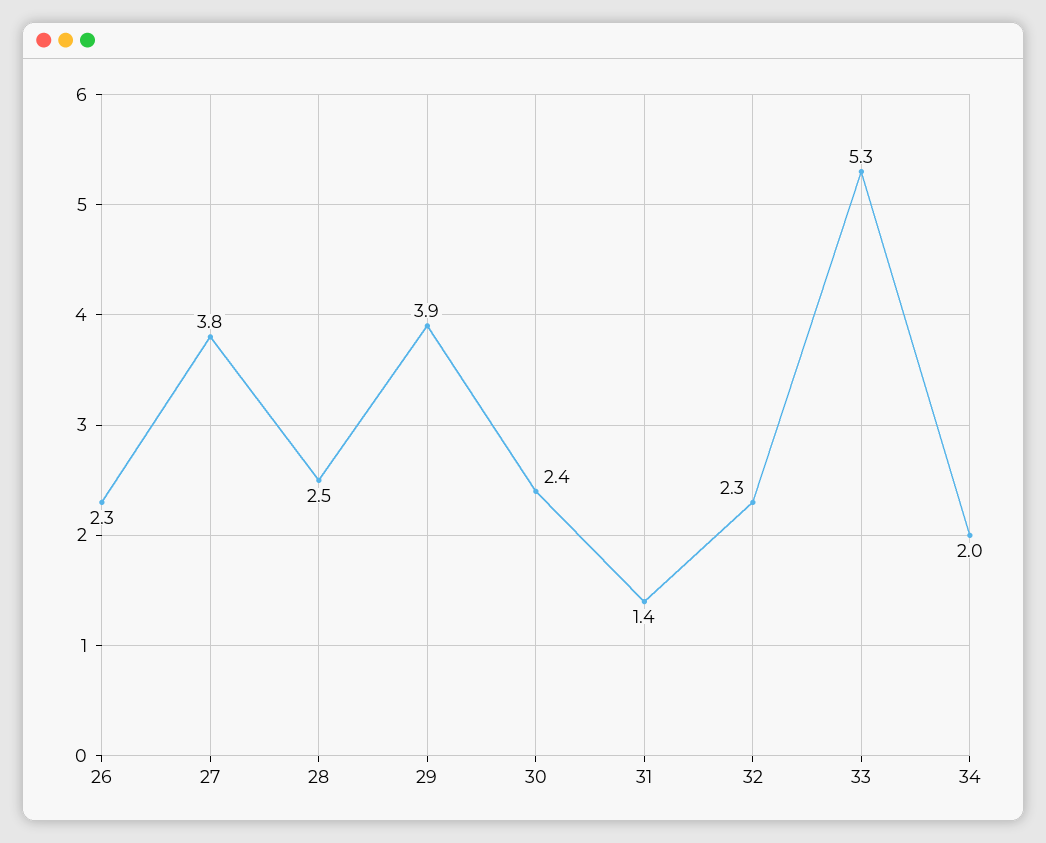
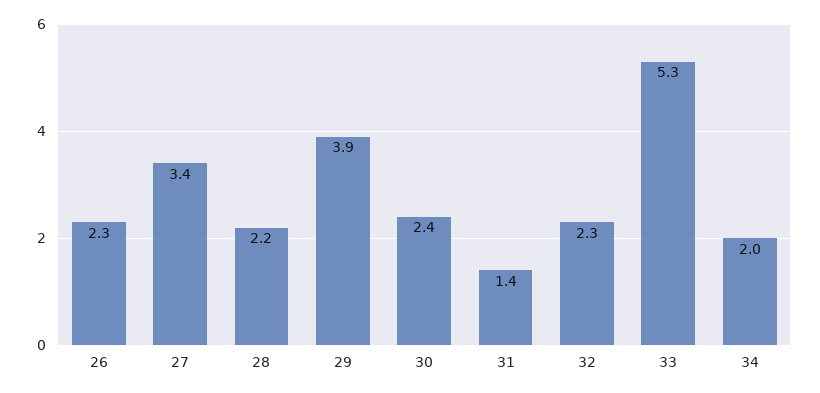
27: 3.8 -> 3.4
28: 2.5 -> 2.2

